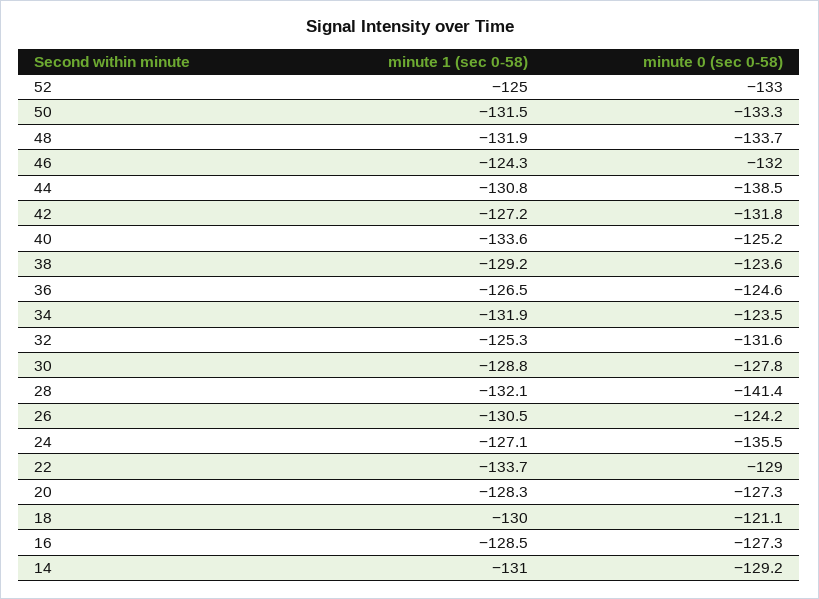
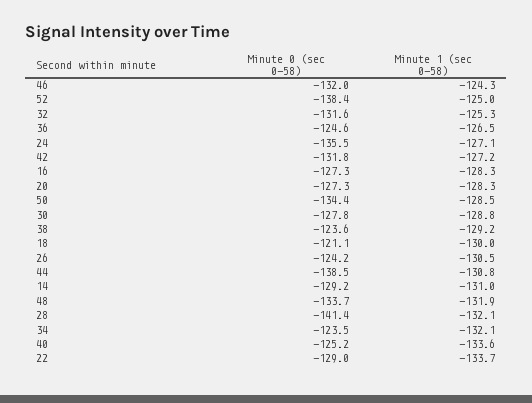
minute 0 (sec 0-58), 52: -133 -> -138.4
minute 1 (sec 0-58), 50: -131.5 -> -128.5
minute 0 (sec 0-58), 50: -133.3 -> -134.4
minute 1 (sec 0-58), 34: -131.9 -> -132.1
minute 1 (sec 0-58), 16: -128.5 -> -128.3

